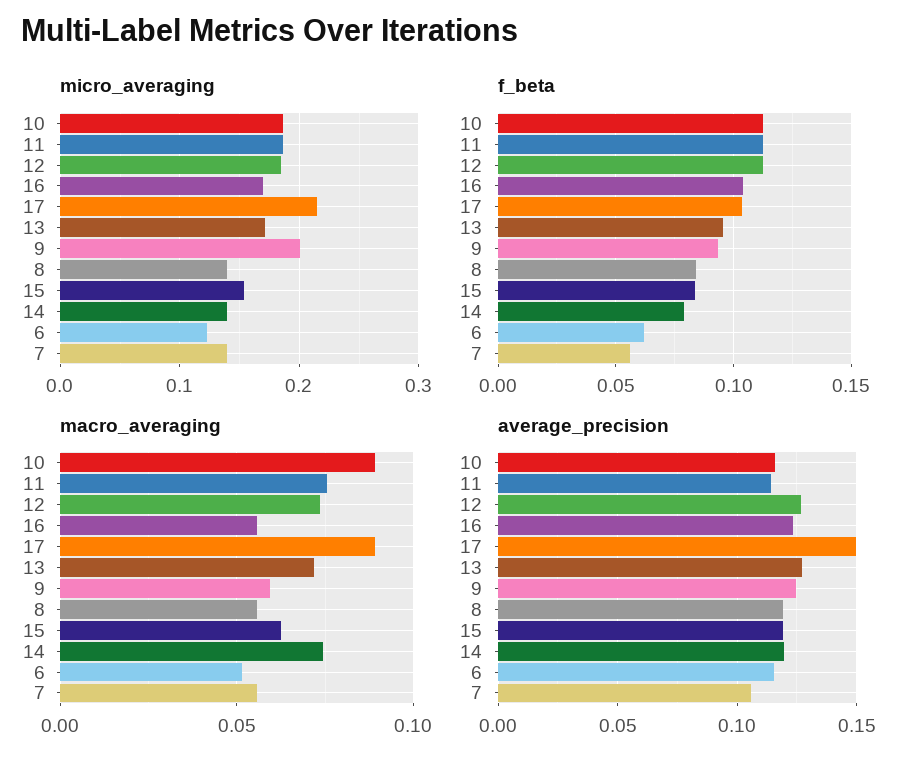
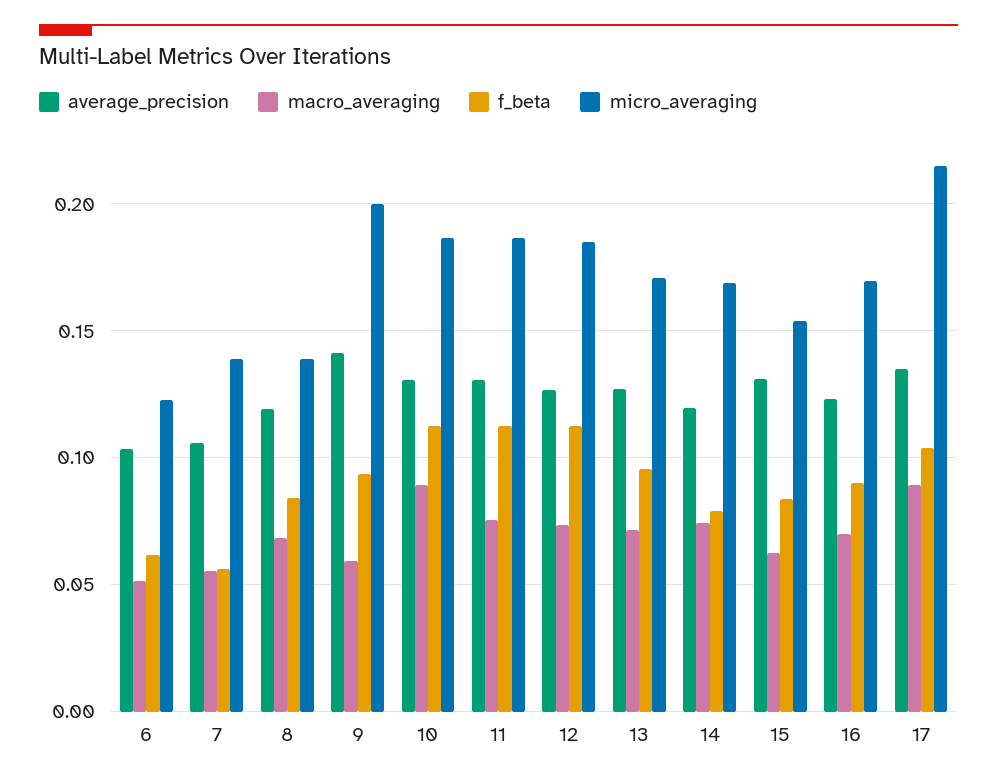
micro_averaging, 14: 0.14 -> 0.17
f_beta, 16: 0.105 -> 0.09
macro_averaging, 16: 0.055 -> 0.07
macro_averaging, 8: 0.055 -> 0.07
average_precision, 10: 0.115 -> 0.13
average_precision, 11: 0.115 -> 0.13
average_precision, 17: 0.15 -> 0.135
average_precision, 9: 0.125 -> 0.14
average_precision, 15: 0.12 -> 0.13
average_precision, 6: 0.115 -> 0.105

